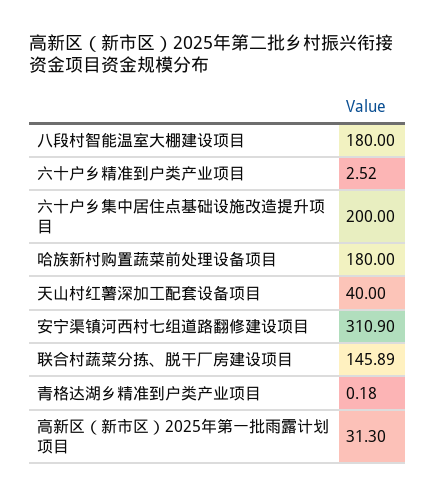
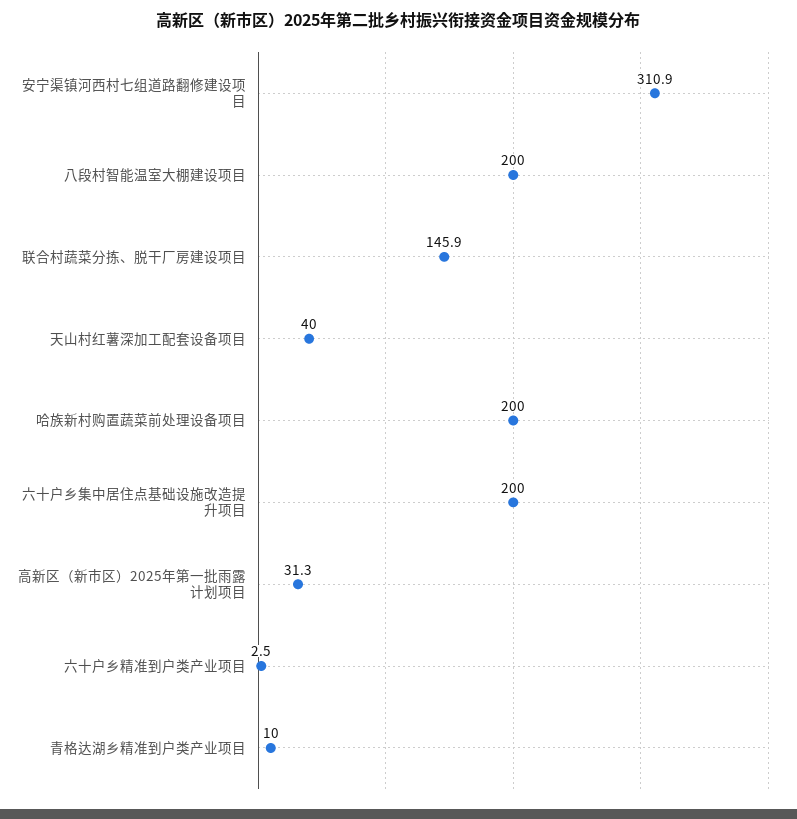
八段村智能温室大棚建设项目: 180 -> 200
哈族新村购置蔬菜前处理设备项目: 180 -> 200
青格达湖乡精准到户类产业项目: 0.18 -> 10

